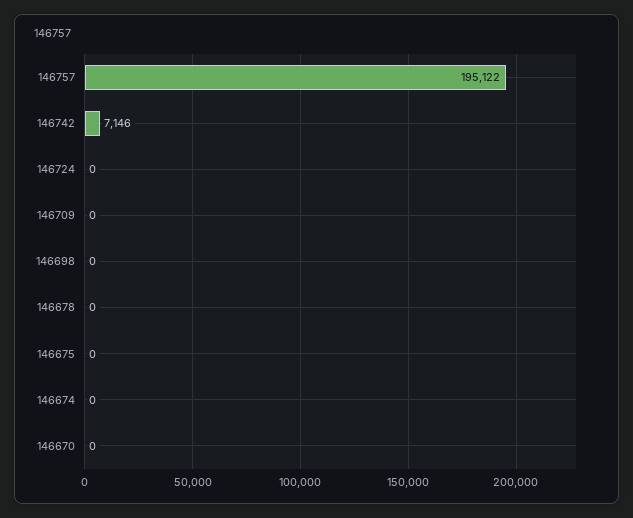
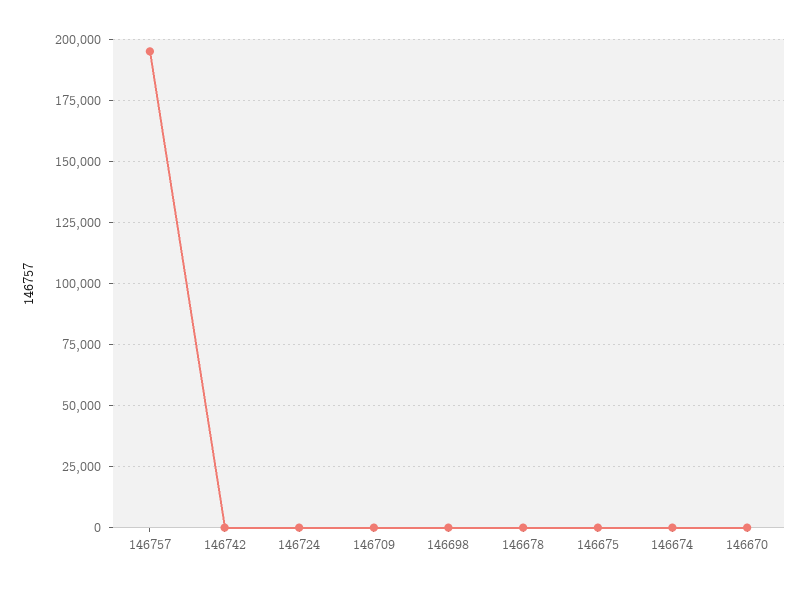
146742: 7146 -> 0

